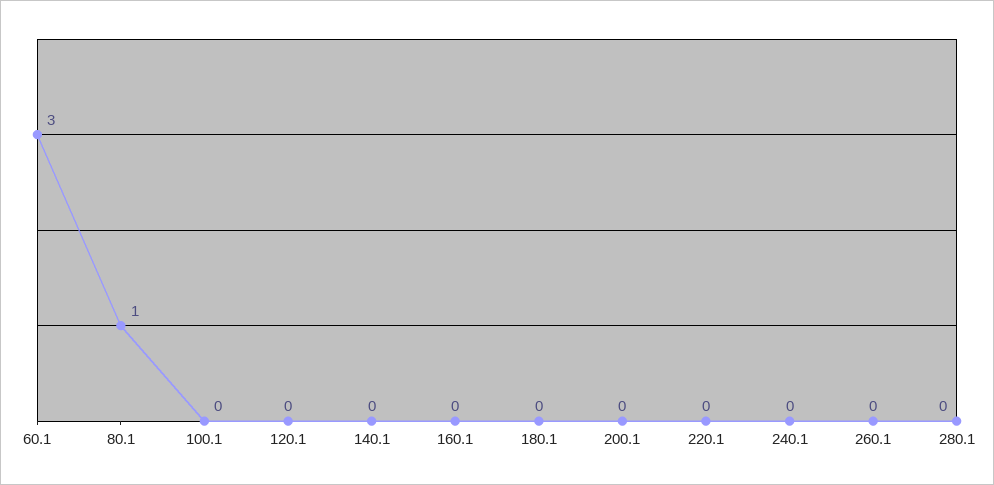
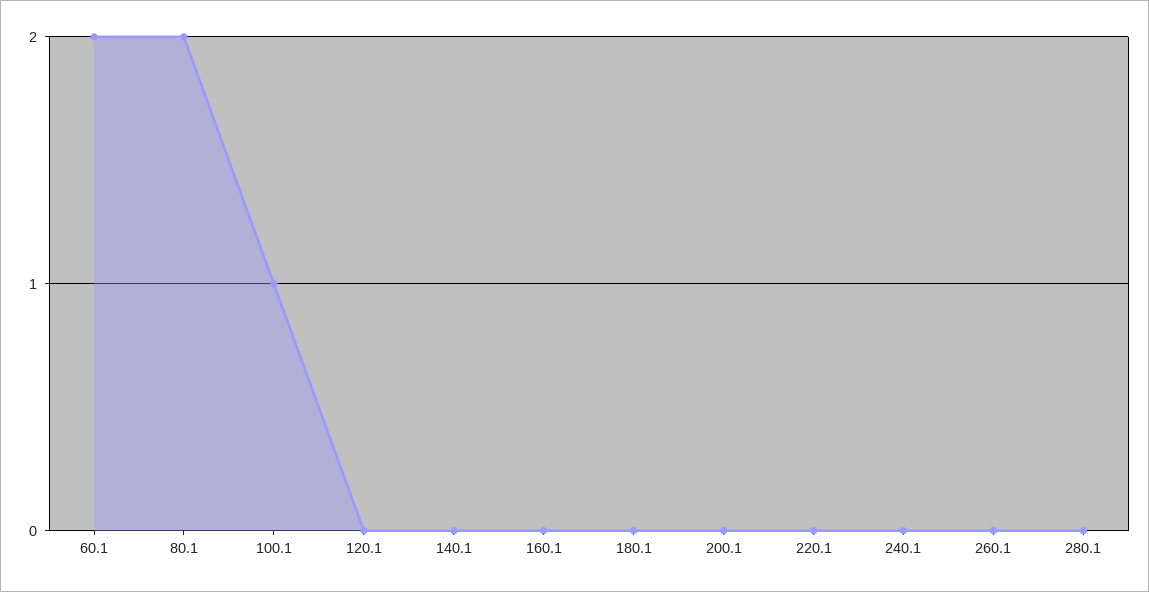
60.1: 3 -> 2
80.1: 1 -> 2
100.1: 0 -> 1

